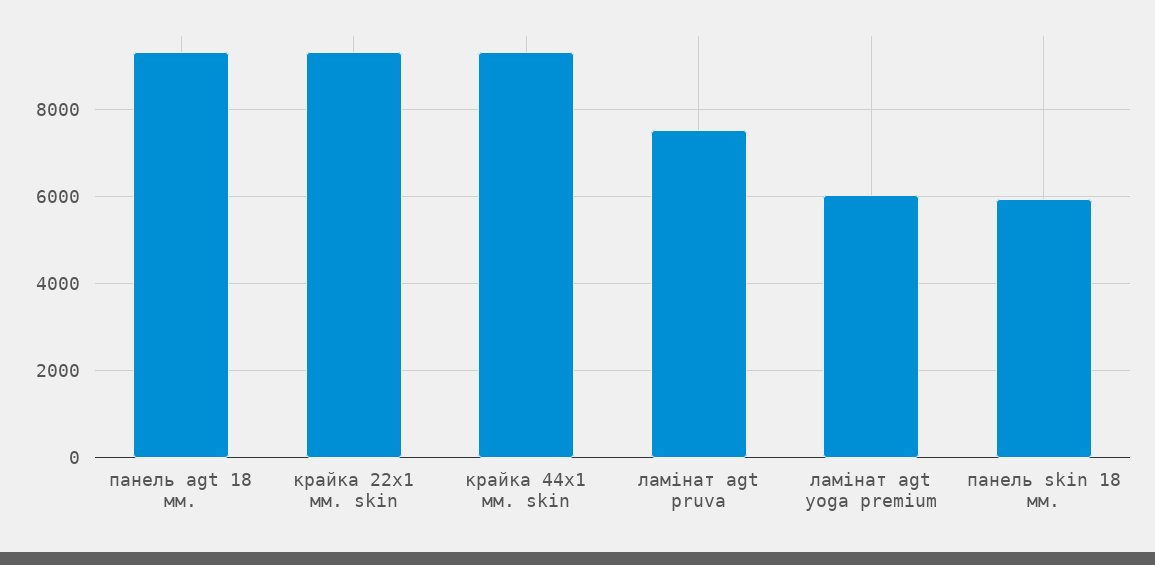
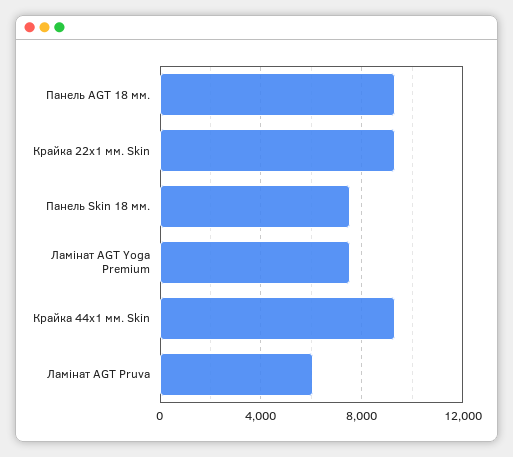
ламінат agt pruva: 7600 -> 6000
ламінат agt yoga premium: 6000 -> 7500
панель skin 18 мм.: 6000 -> 7500

